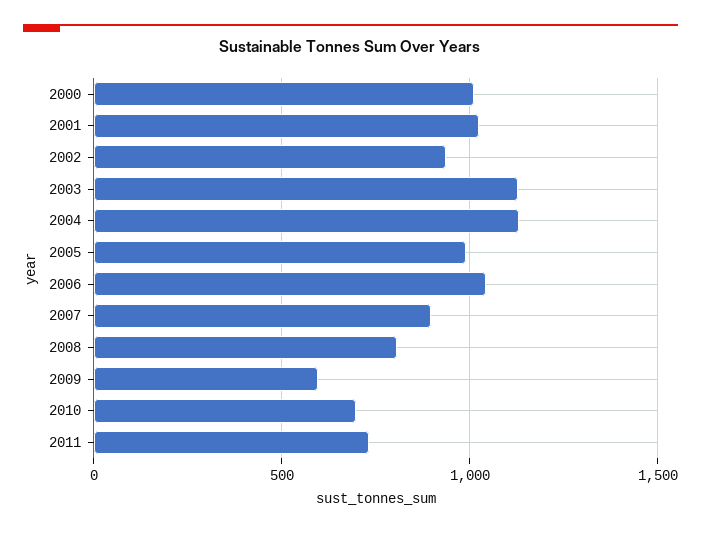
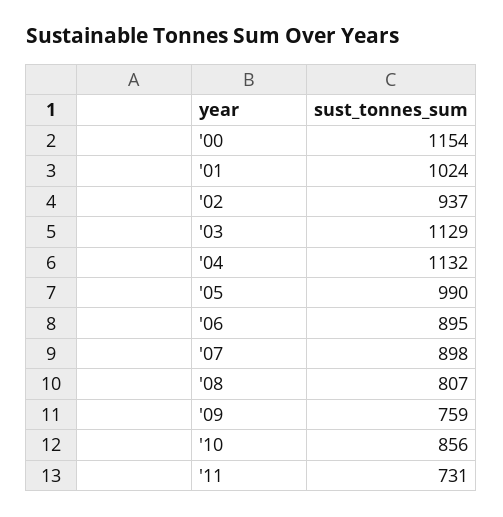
2000: 1000 -> 1154
2006: 1050 -> 895
2009: 600 -> 759
2010: 700 -> 856

